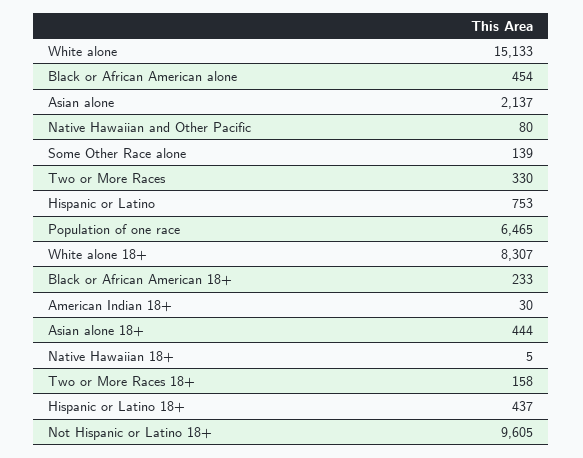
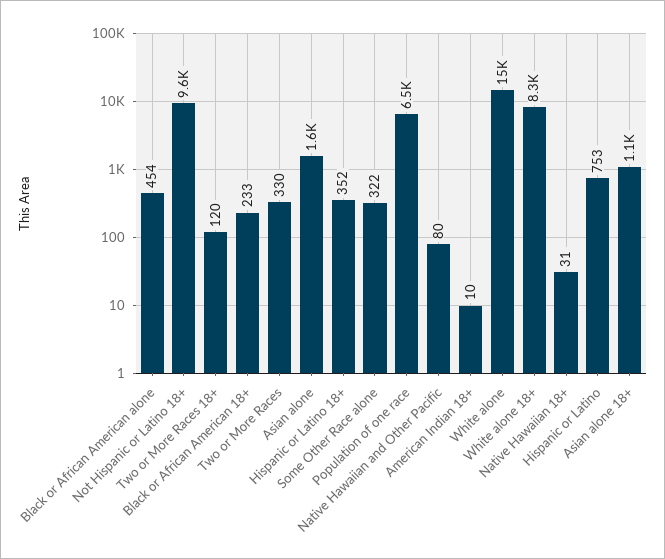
Asian alone: 2137 -> 1600
Some Other Race alone: 139 -> 322
American Indian 18+: 30 -> 10
Asian alone 18+: 444 -> 1100
Native Hawaiian 18+: 5 -> 31
Two or More Races 18+: 158 -> 120
Hispanic or Latino 18+: 437 -> 352

